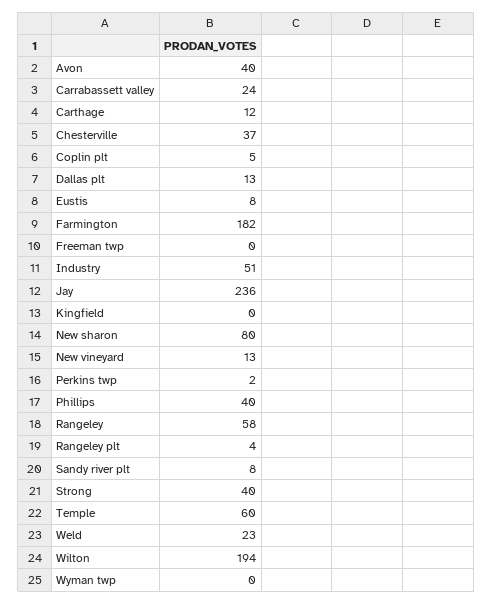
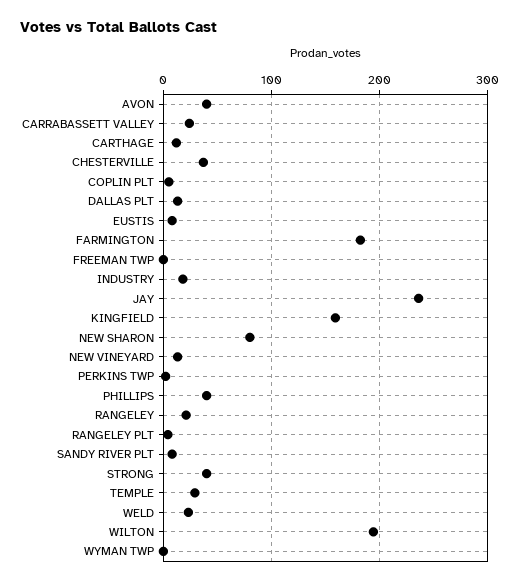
Industry: 51 -> 20
Kingfield: 0 -> 160
Rangeley: 58 -> 20
Temple: 60 -> 30

